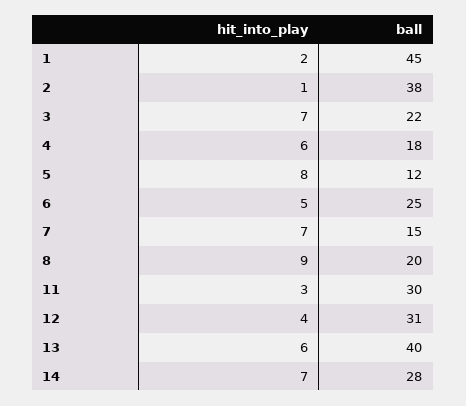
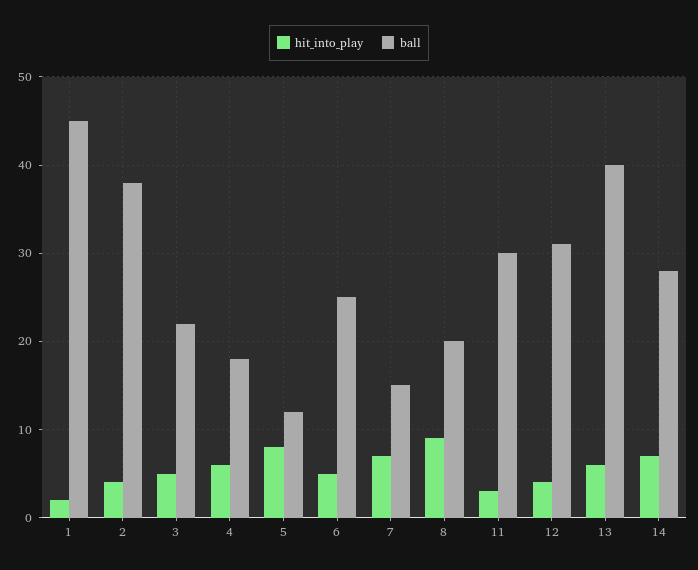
hit_into_play, 2: 1 -> 4
hit_into_play, 3: 7 -> 5

